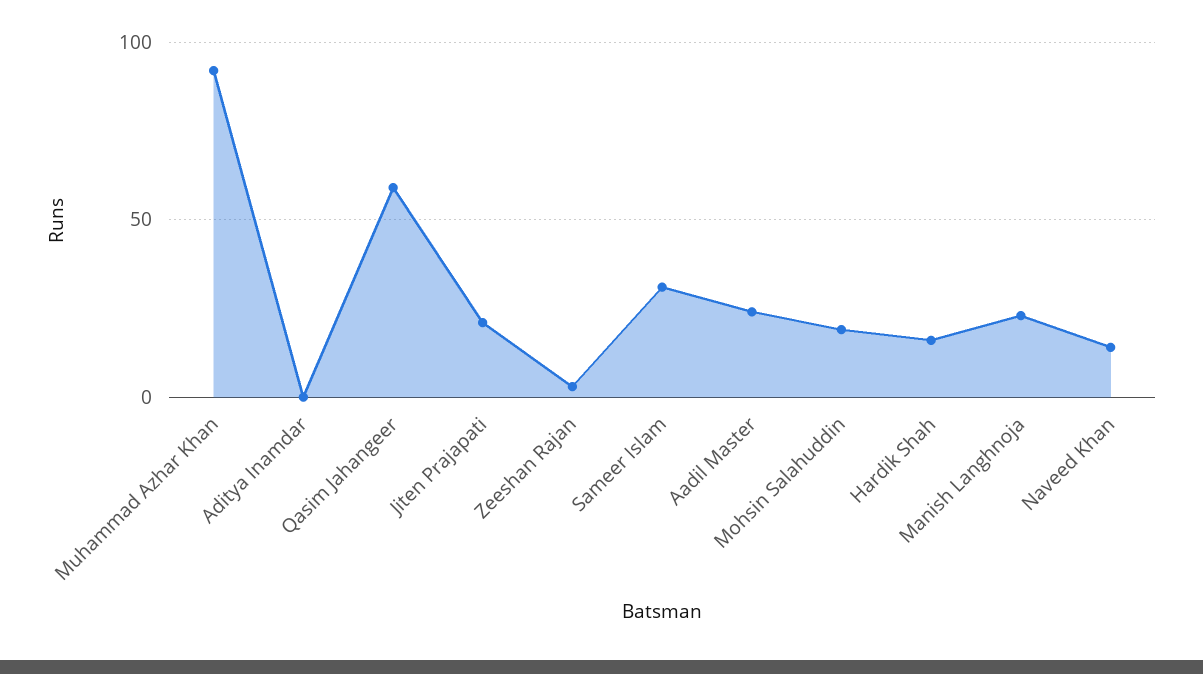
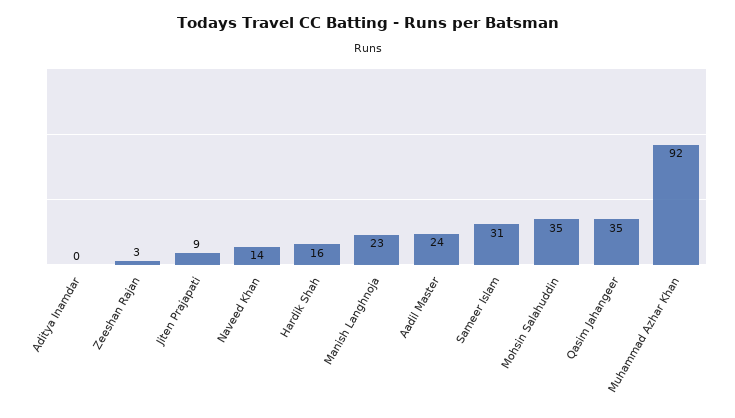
Qasim Jahangeer: 60 -> 35
Jiten Prajapati: 20 -> 9
Mohsin Salahuddin: 20 -> 35

